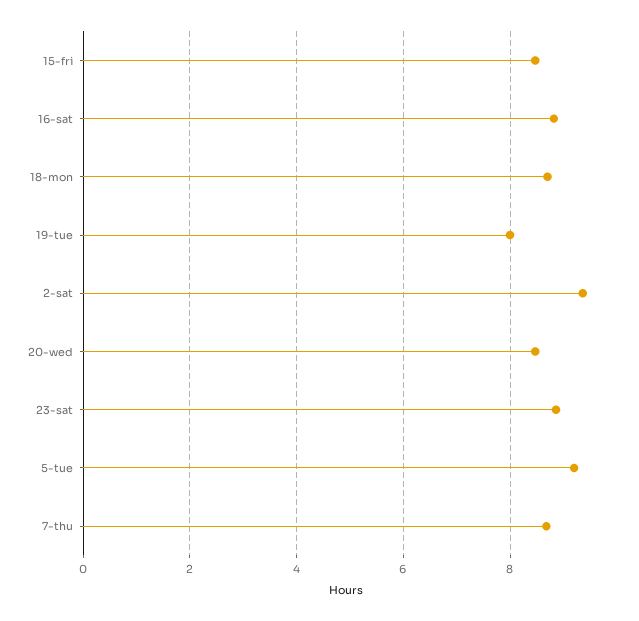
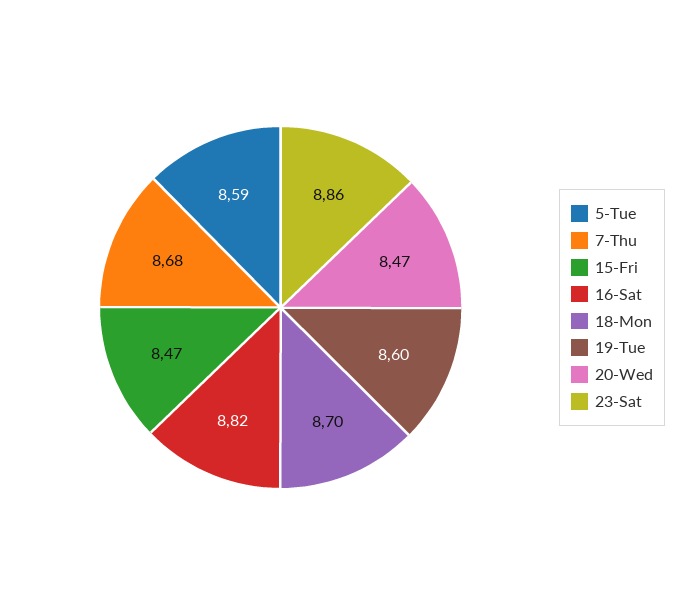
19-tue: 8 -> 8.6
2-sat: 9.4 -> none
5-tue: 9.2 -> 8.59

